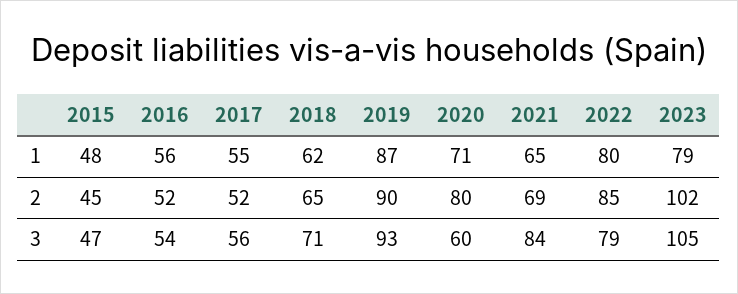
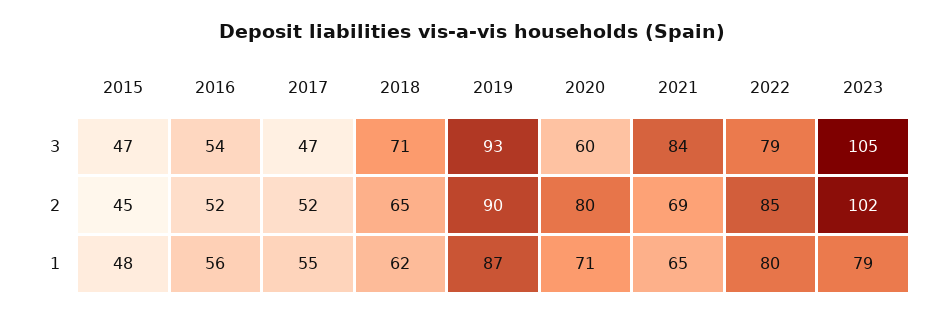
2017, 3: 56 -> 47

